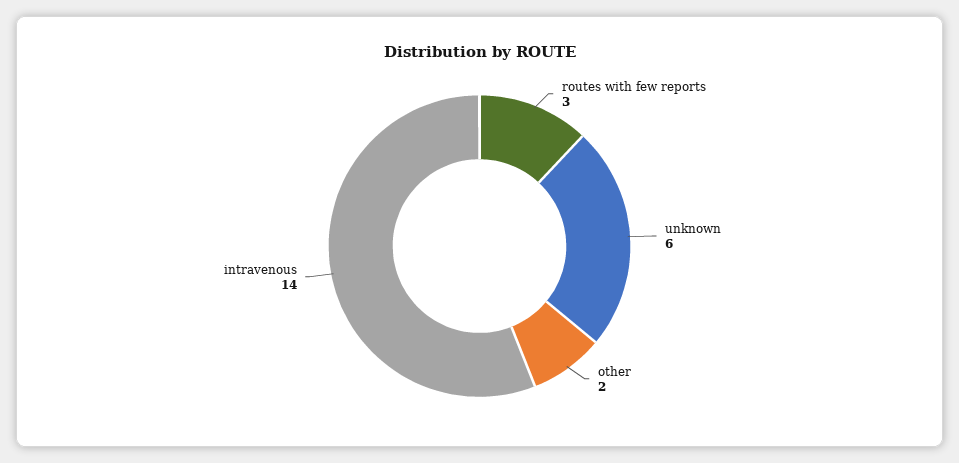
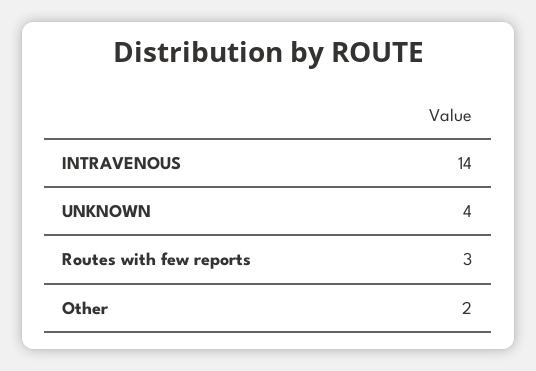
unknown: 6 -> 4

